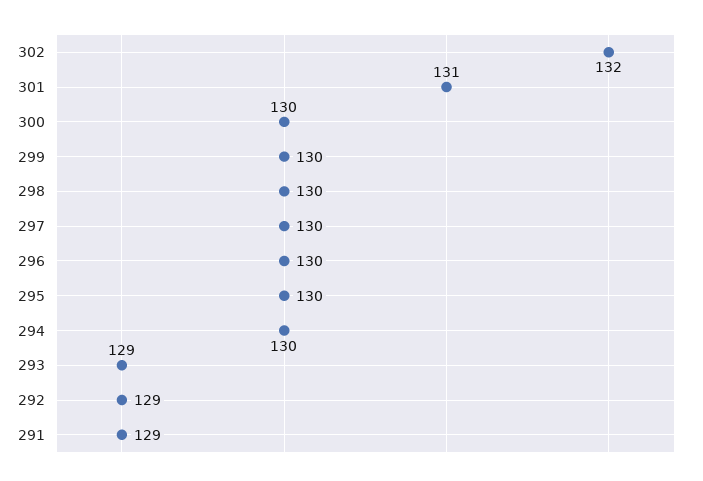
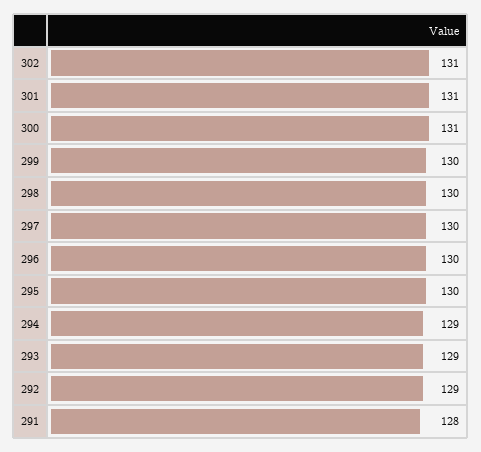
302: 132 -> 131
300: 130 -> 131
294: 130 -> 129
291: 129 -> 128

